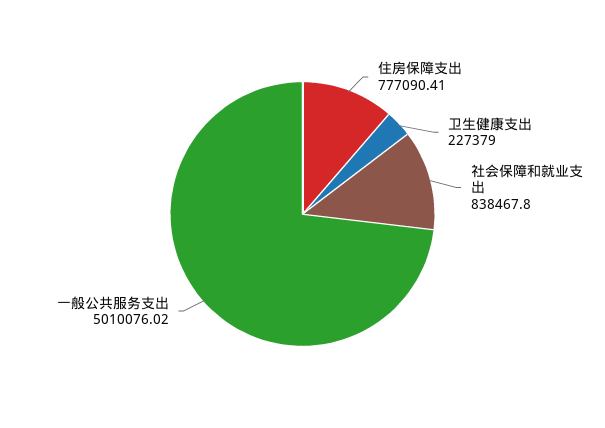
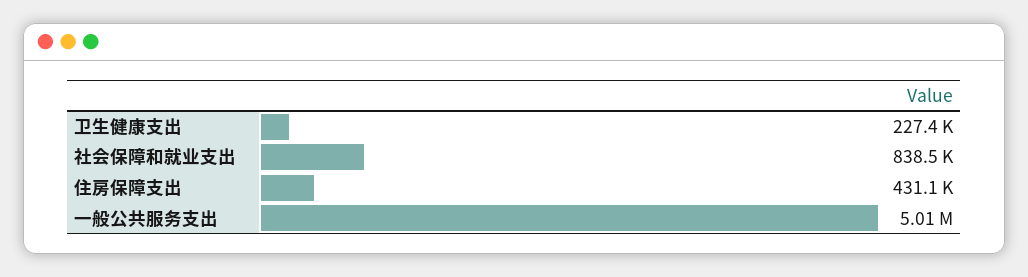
住房保障支出: 777090.41 -> 431100

